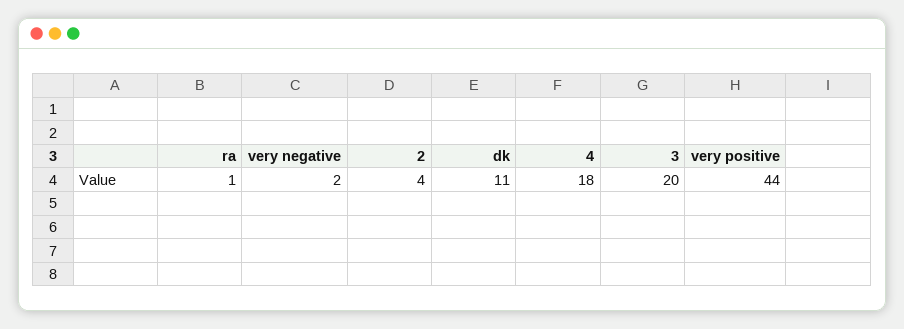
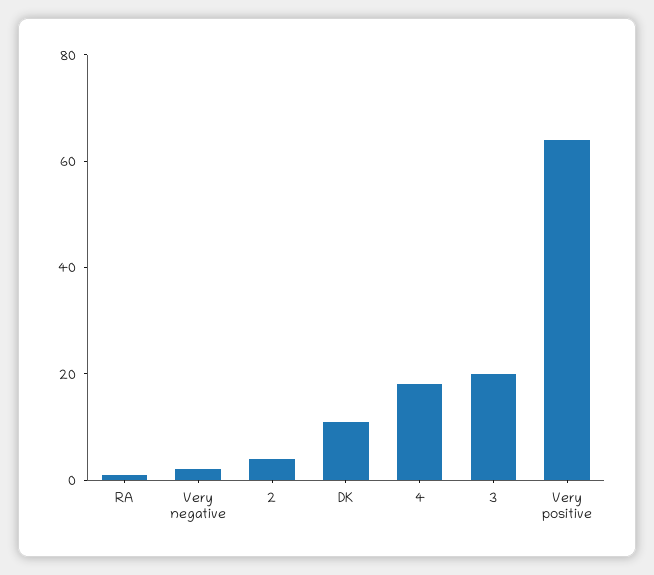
very positive: 44 -> 65

